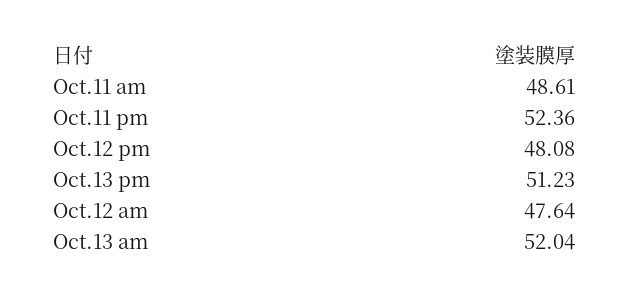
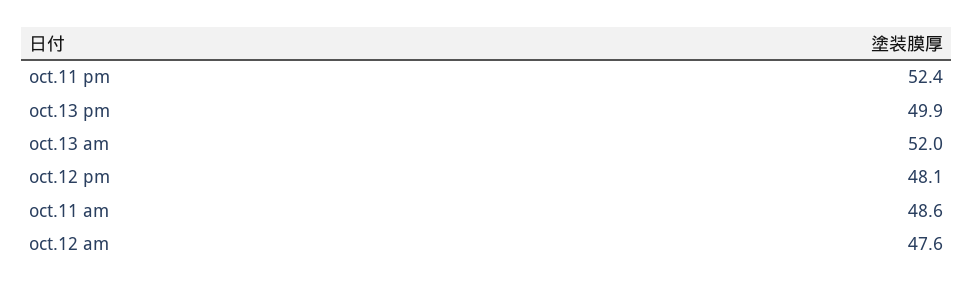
Oct.13 pm: 51.23 -> 49.9

